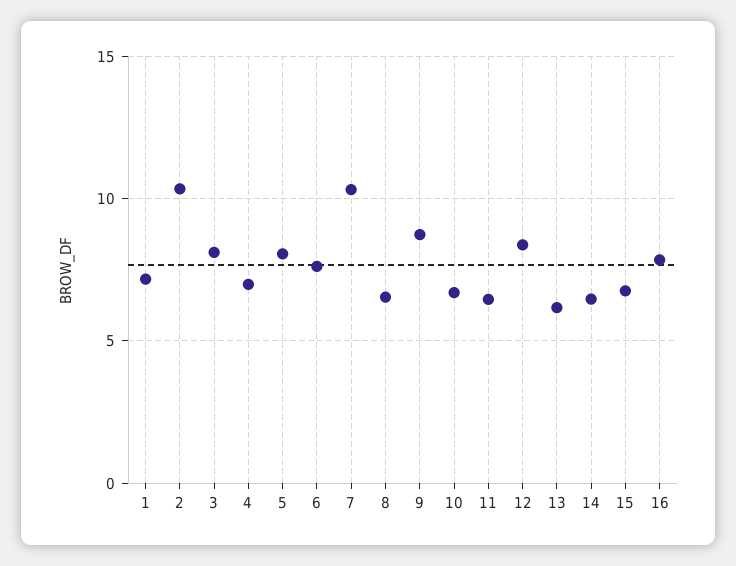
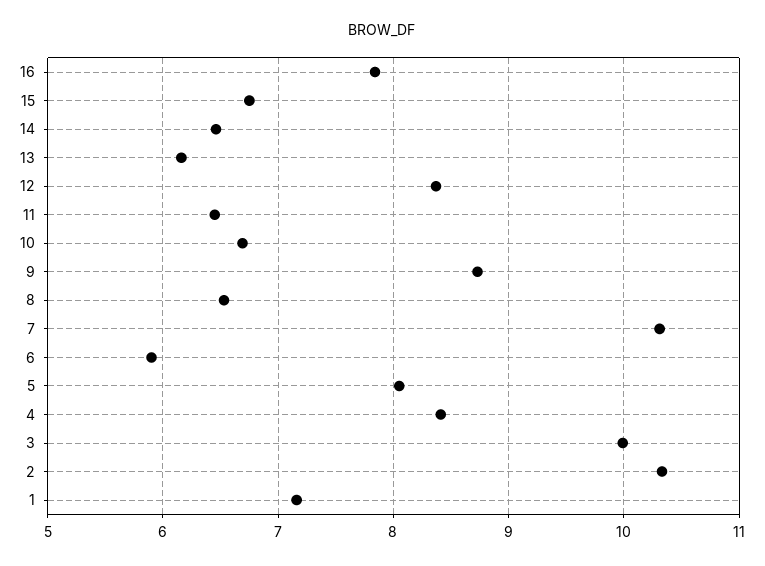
3: 8 -> 10
4: 7 -> 8.4
6: 7.5 -> 5.9

